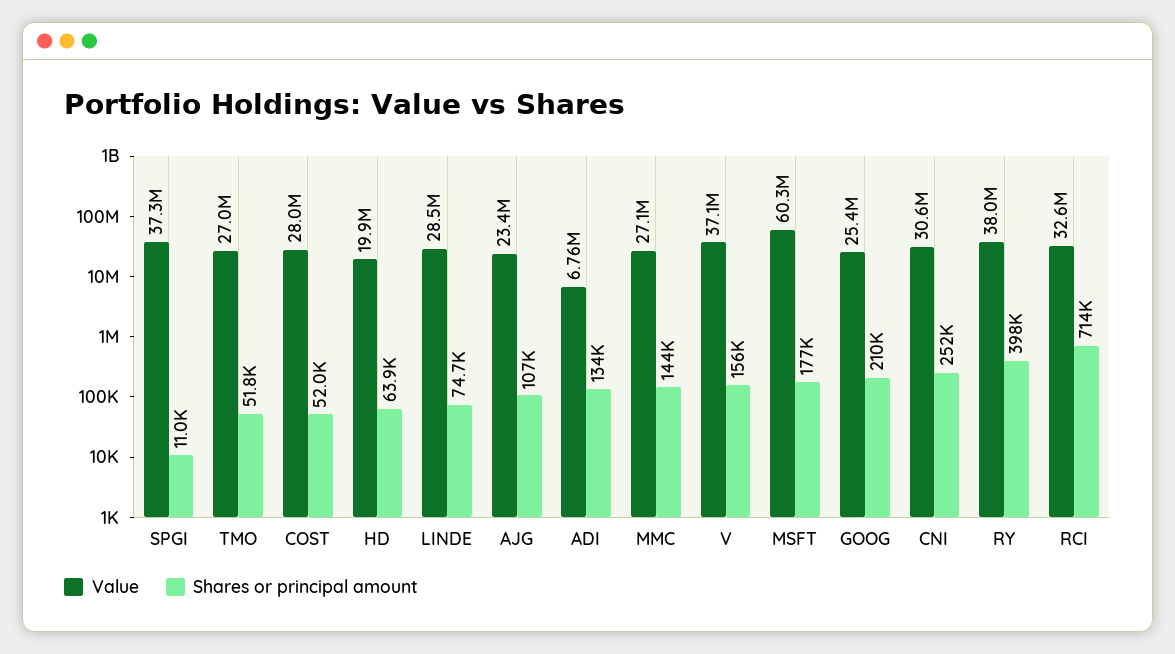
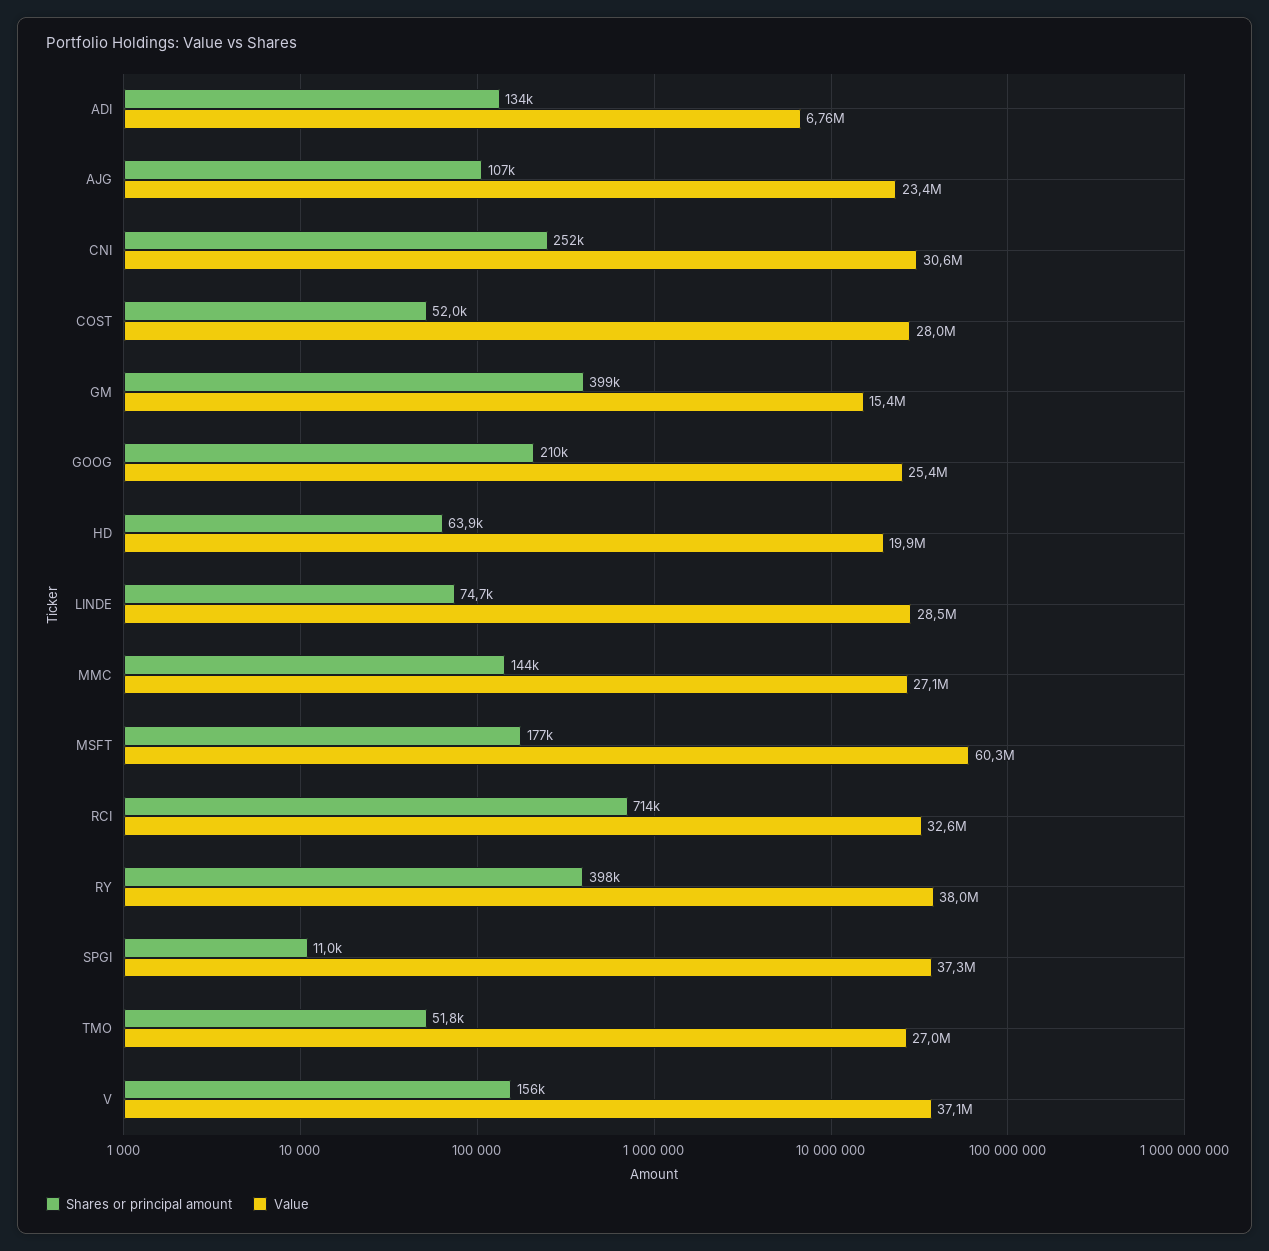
Shares or principal amount, GM: none -> 399000
Value, GM: none -> 15400000

